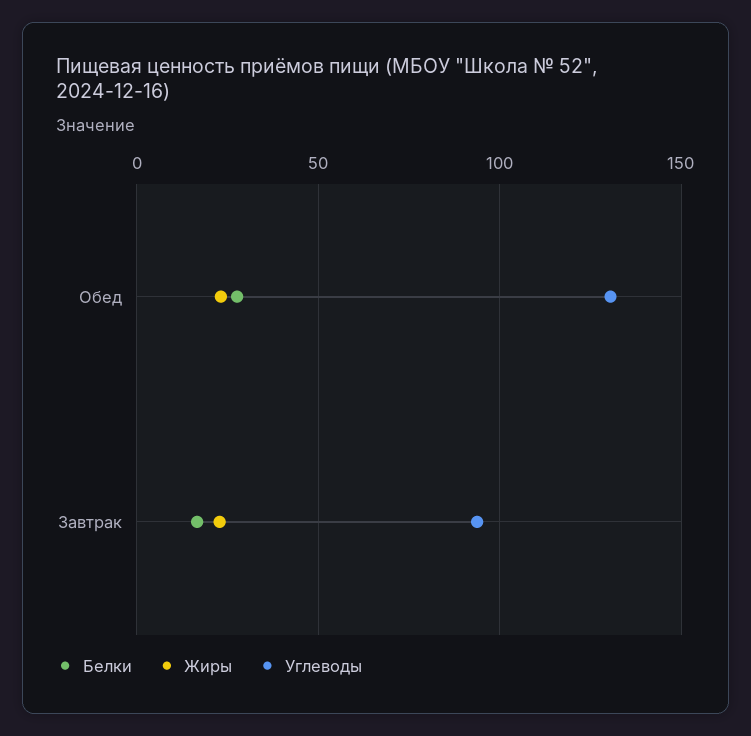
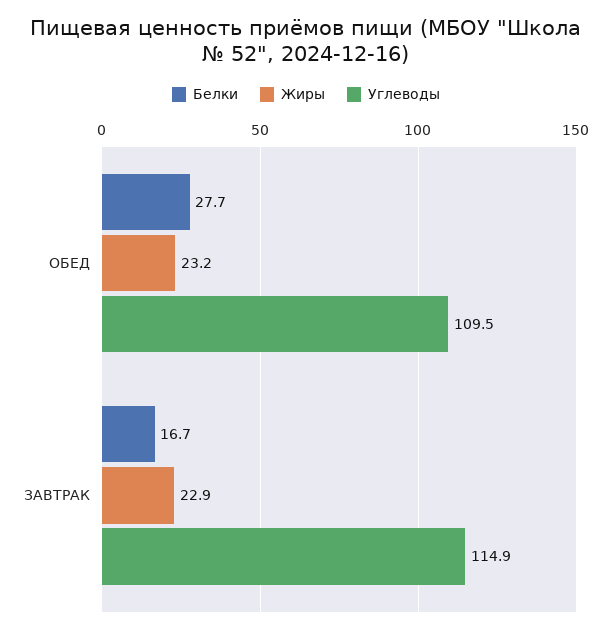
Углеводы, Обед: 130 -> 109.5
Углеводы, Завтрак: 95 -> 114.9

